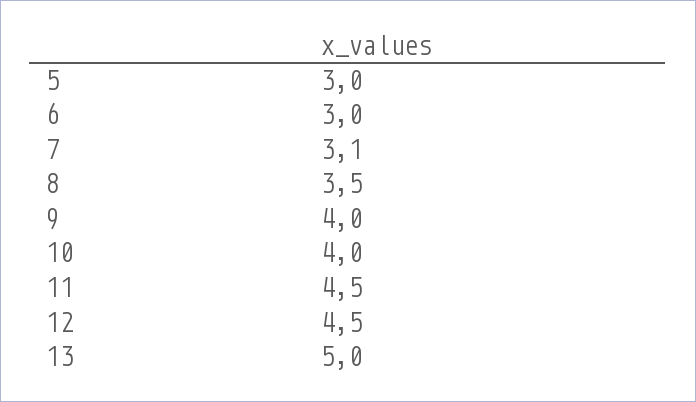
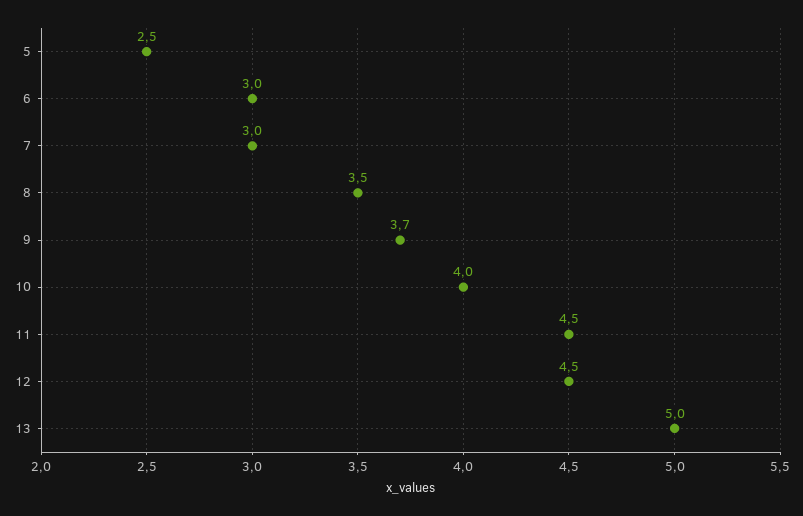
5: 3 -> 2.5
7: 3.1 -> 3
9: 4 -> 3.7

